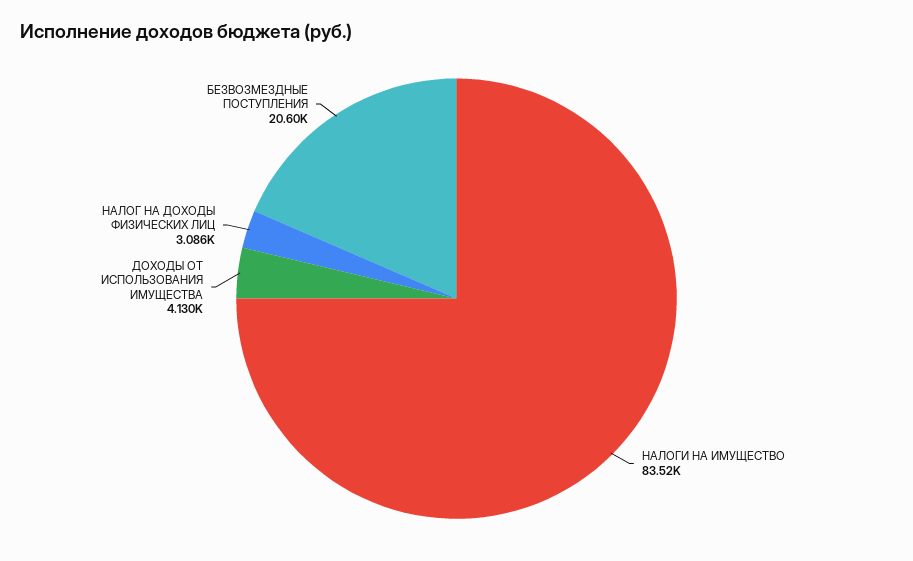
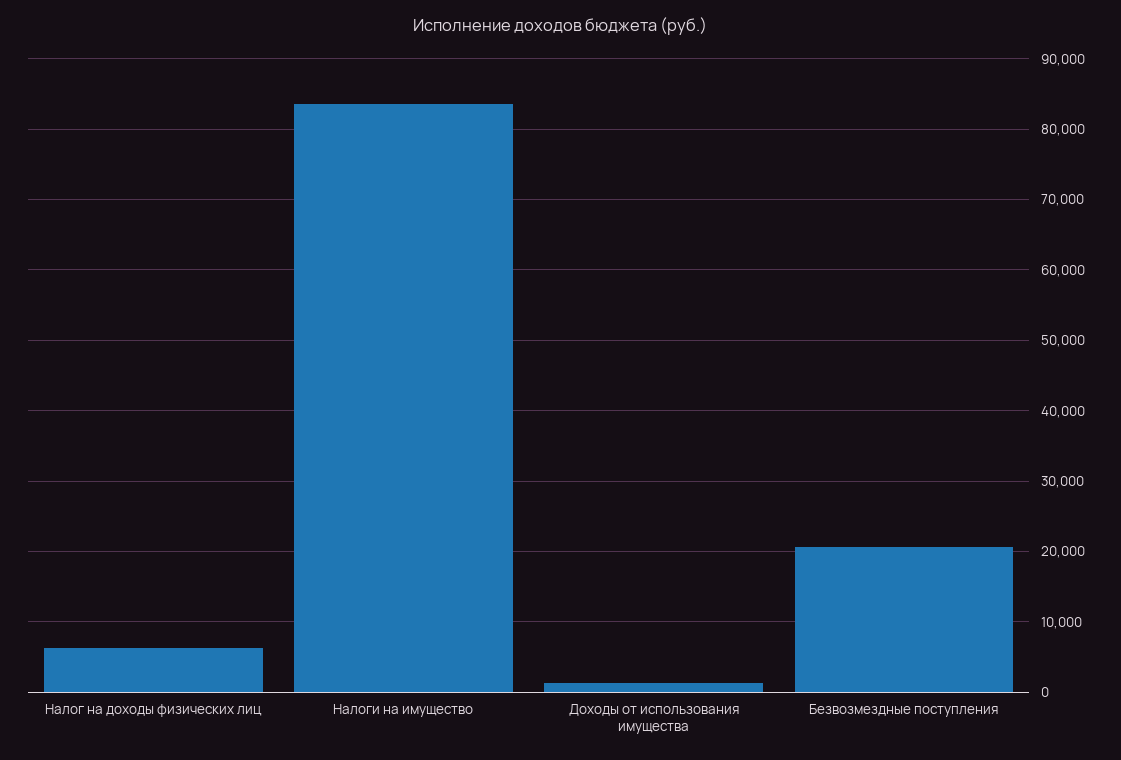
ДОХОДЫ ОТ ИСПОЛЬЗОВАНИЯ ИМУЩЕСТВА: 4130 -> 1000
НАЛОГ НА ДОХОДЫ ФИЗИЧЕСКИХ ЛИЦ: 3086 -> 6000

